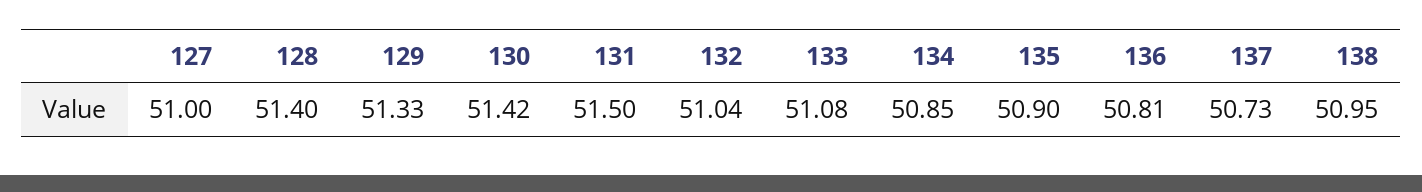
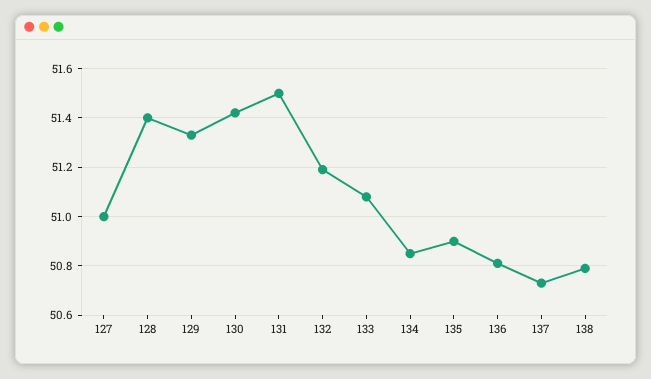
132: 51.04 -> 51.2
138: 50.95 -> 50.8

